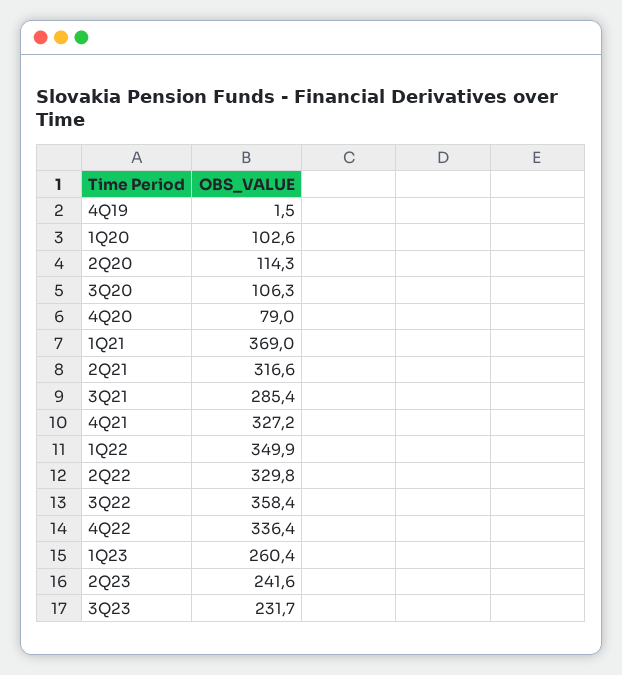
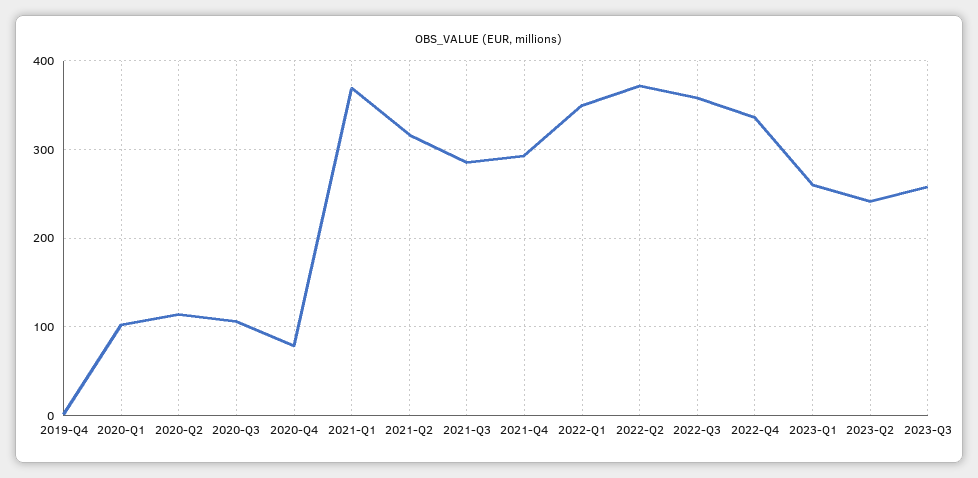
4Q21: 327.2 -> 290
2Q22: 329.8 -> 370
3Q23: 231.7 -> 260

